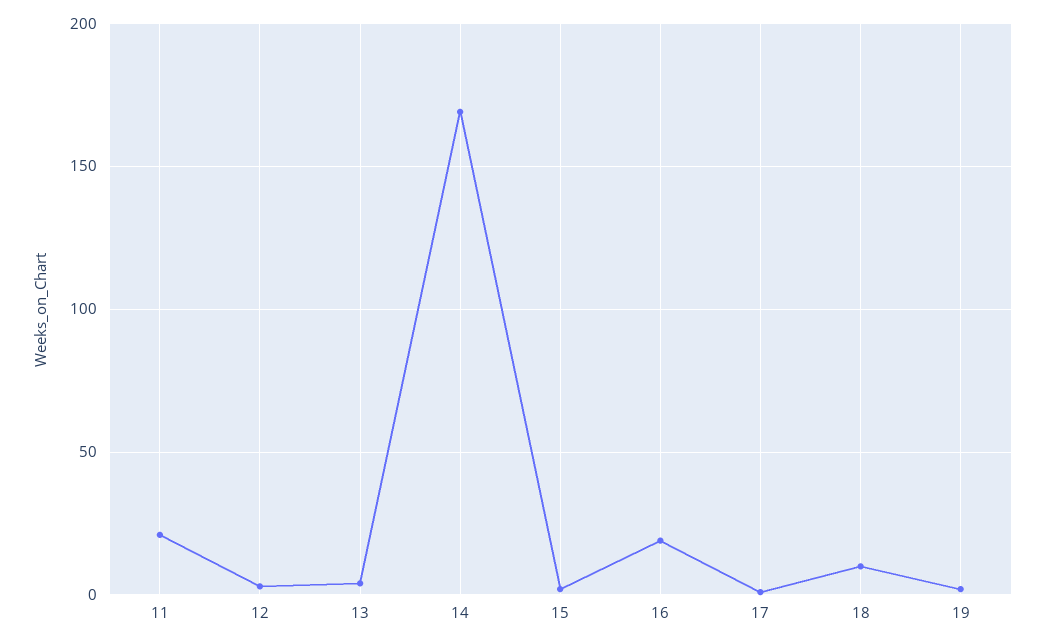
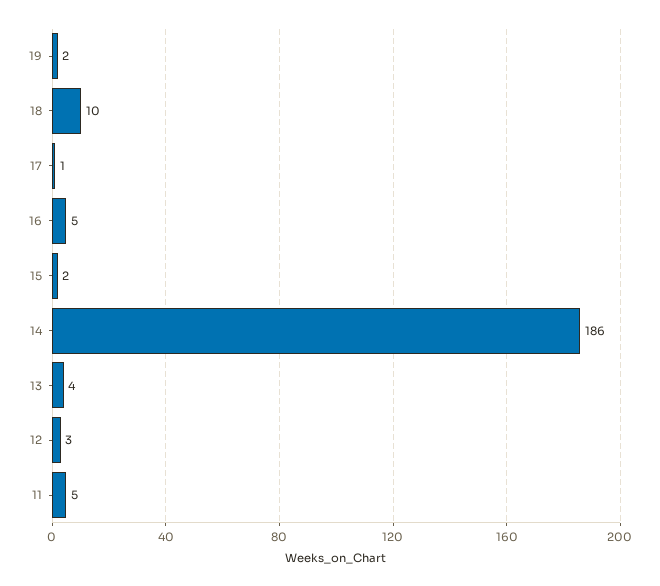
11: 20 -> 5
14: 170 -> 186
16: 20 -> 5

